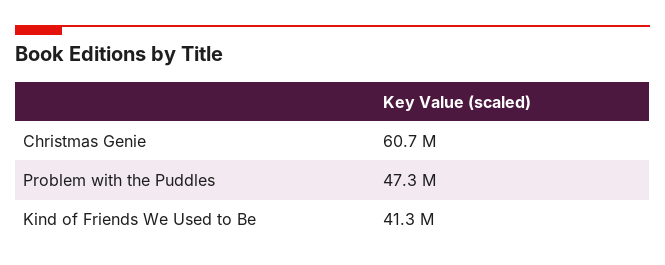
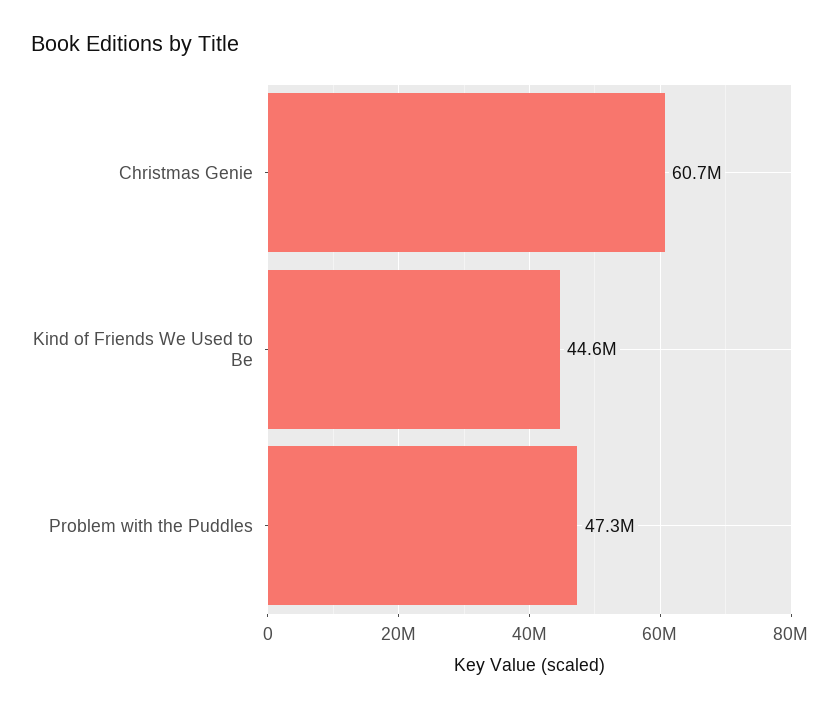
Kind of Friends We Used to Be: 41300000 -> 44600000

